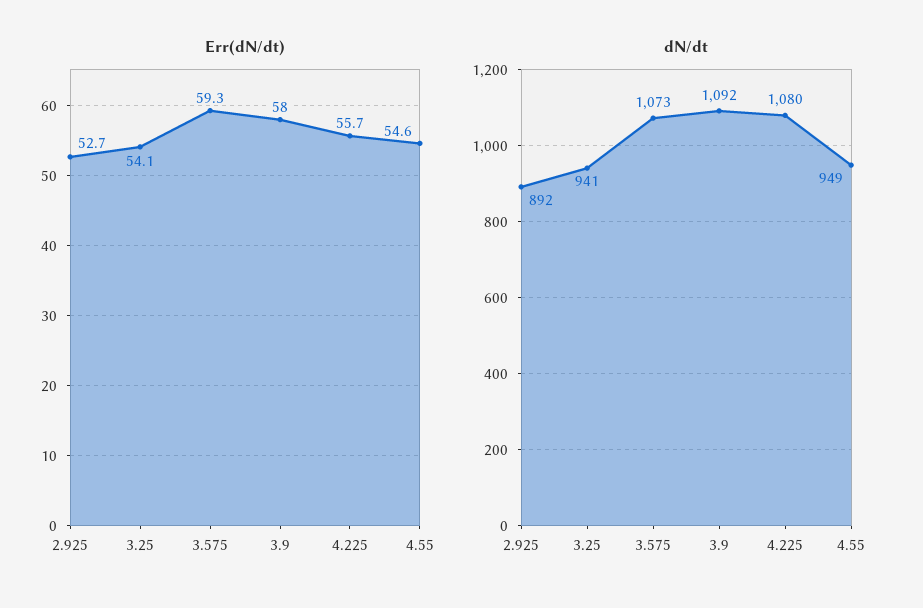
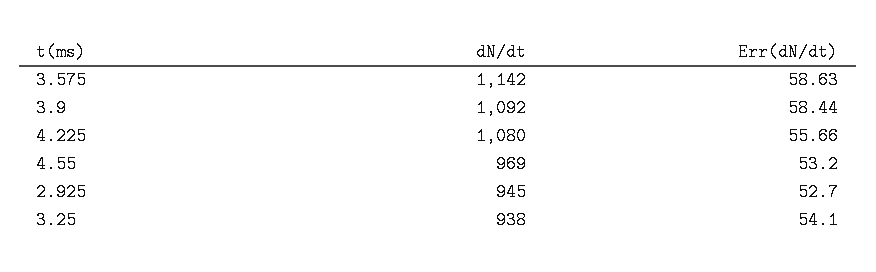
Err(dN/dt), 3.575: 59.3 -> 58.63
Err(dN/dt), 3.9: 58 -> 58.44
Err(dN/dt), 4.55: 54.6 -> 53.2
dN/dt, 2.925: 892 -> 945
dN/dt, 3.25: 941 -> 938
dN/dt, 3.575: 1073 -> 1142
dN/dt, 4.55: 949 -> 969

